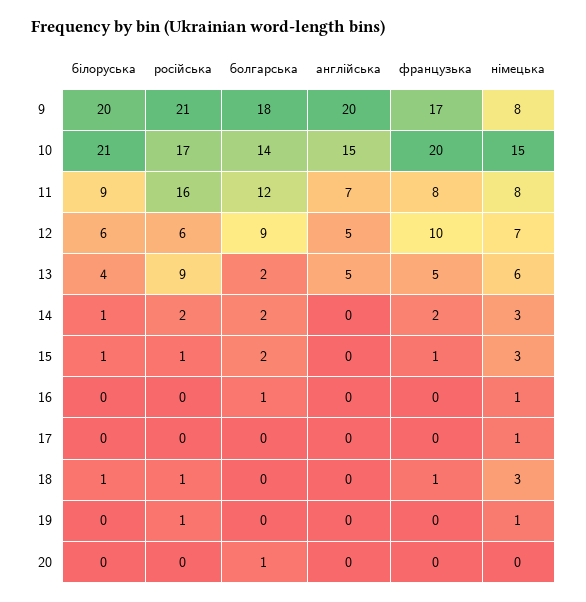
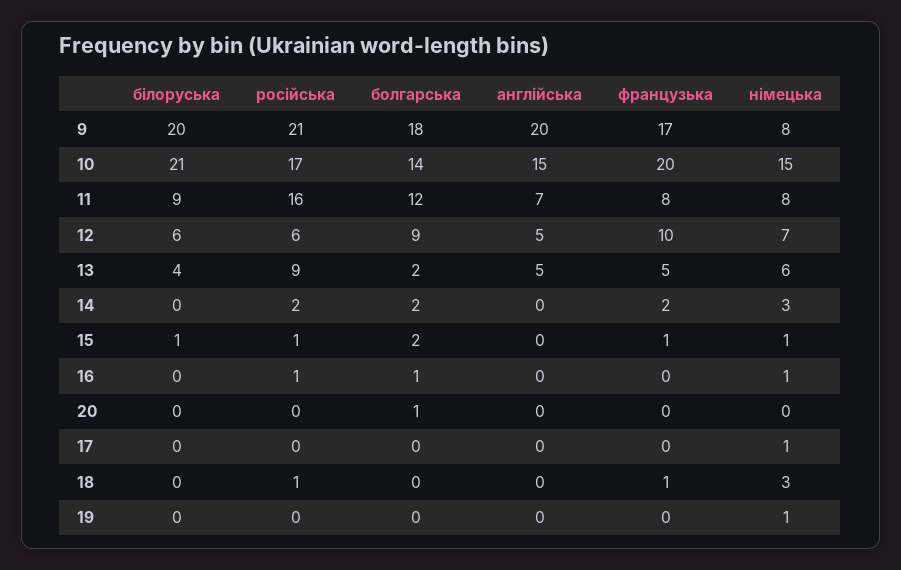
білоруська, 14: 1 -> 0
німецька, 15: 3 -> 1
російська, 16: 0 -> 1
білоруська, 18: 1 -> 0
російська, 19: 1 -> 0

